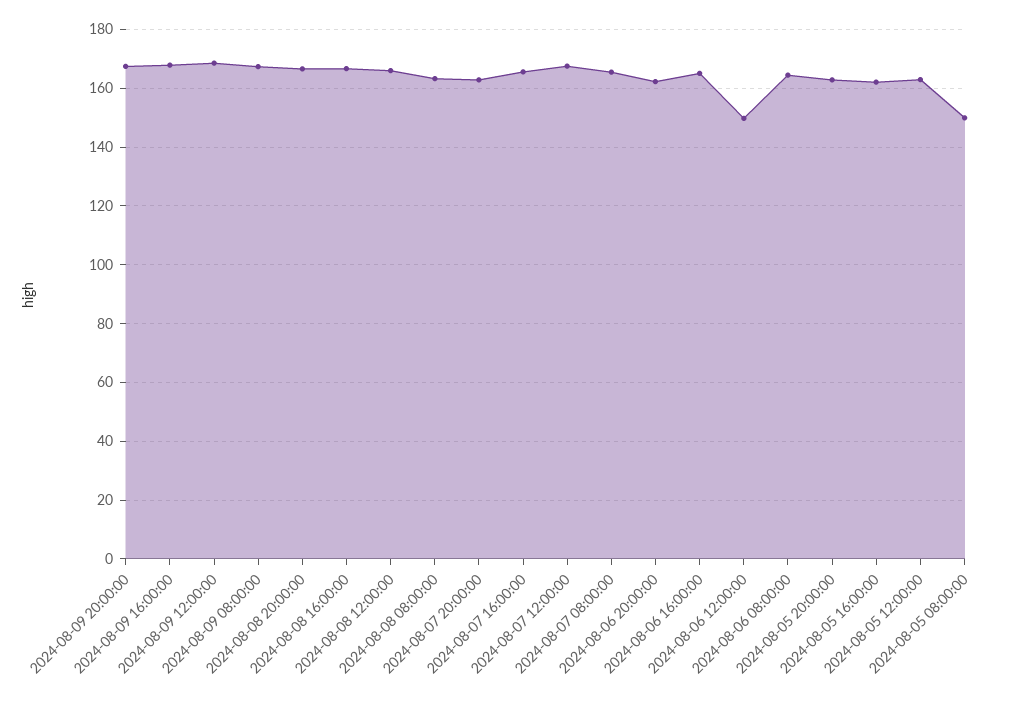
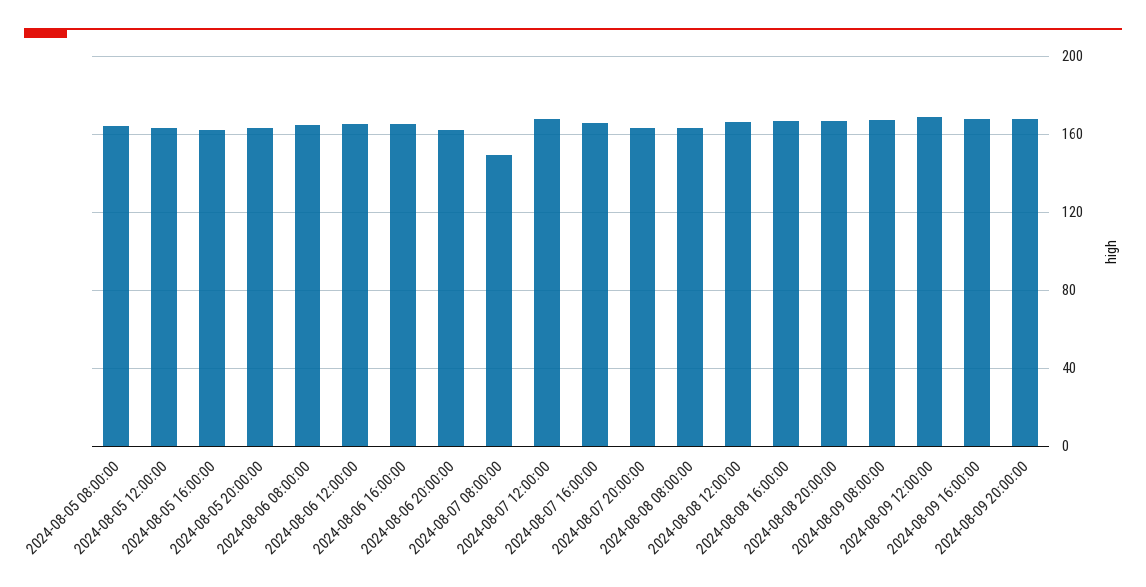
2024-08-07 08:00:00: 165 -> 150
2024-08-06 12:00:00: 150 -> 165
2024-08-05 08:00:00: 150 -> 165

